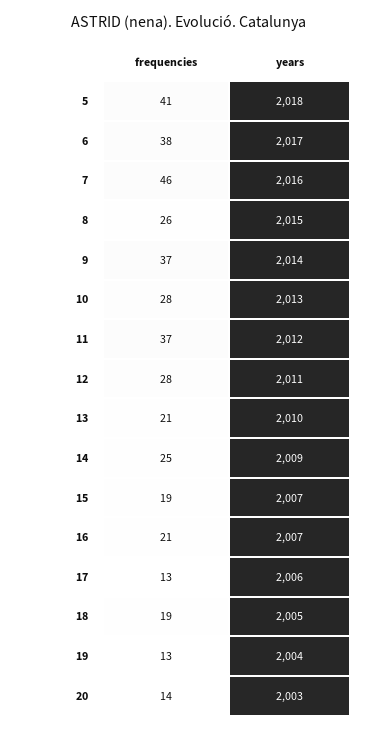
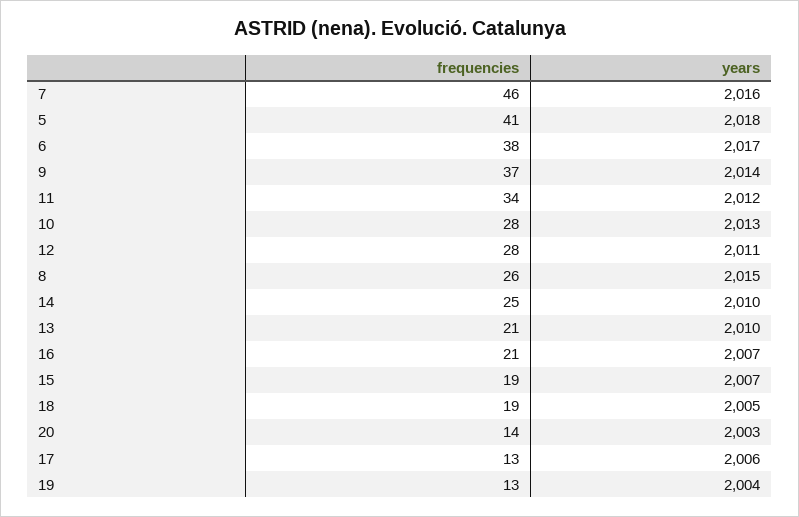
frequencies, 11: 37 -> 34
years, 14: 2009 -> 2010

